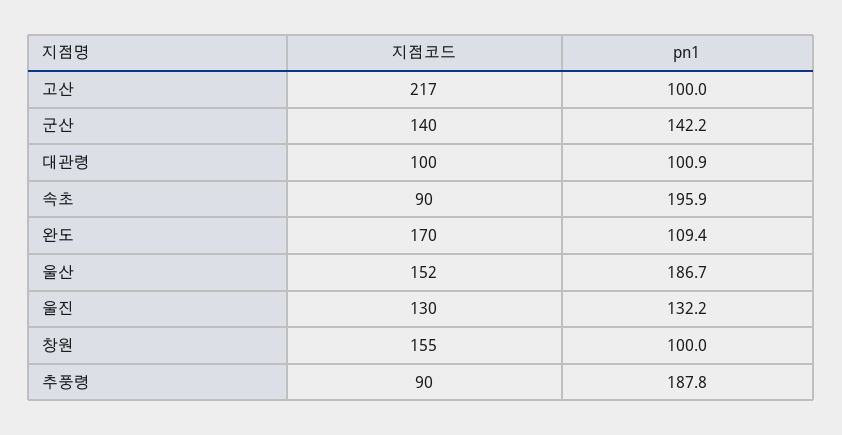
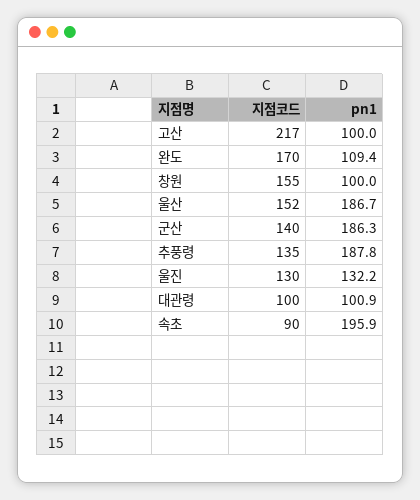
pn1, 군산: 142.2 -> 186.3
지점코드, 추풍령: 90 -> 135

